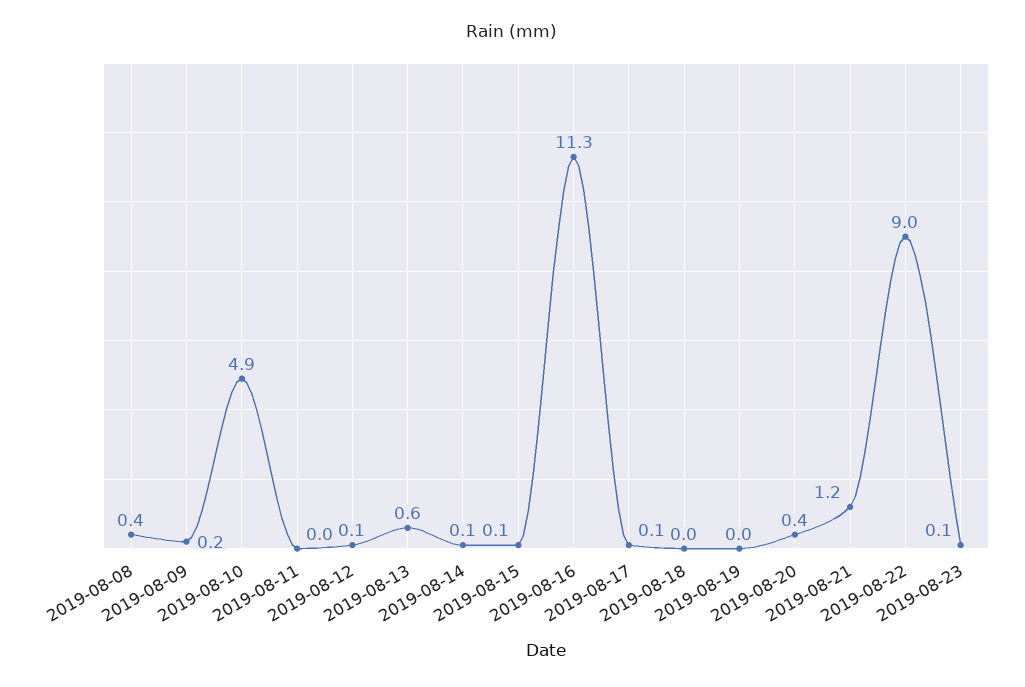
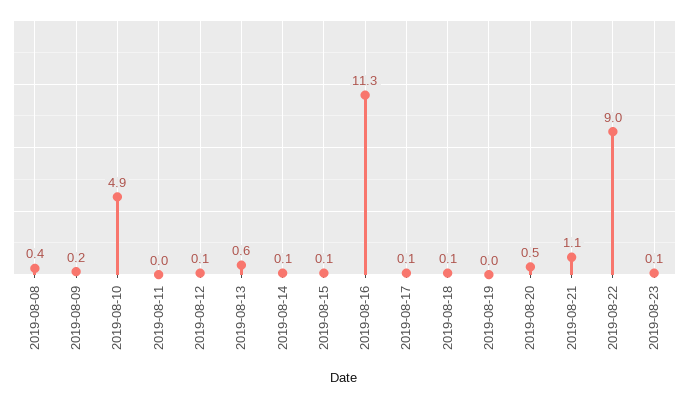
2019-08-18: 0 -> 0.1
2019-08-20: 0.4 -> 0.5
2019-08-21: 1.2 -> 1.1

